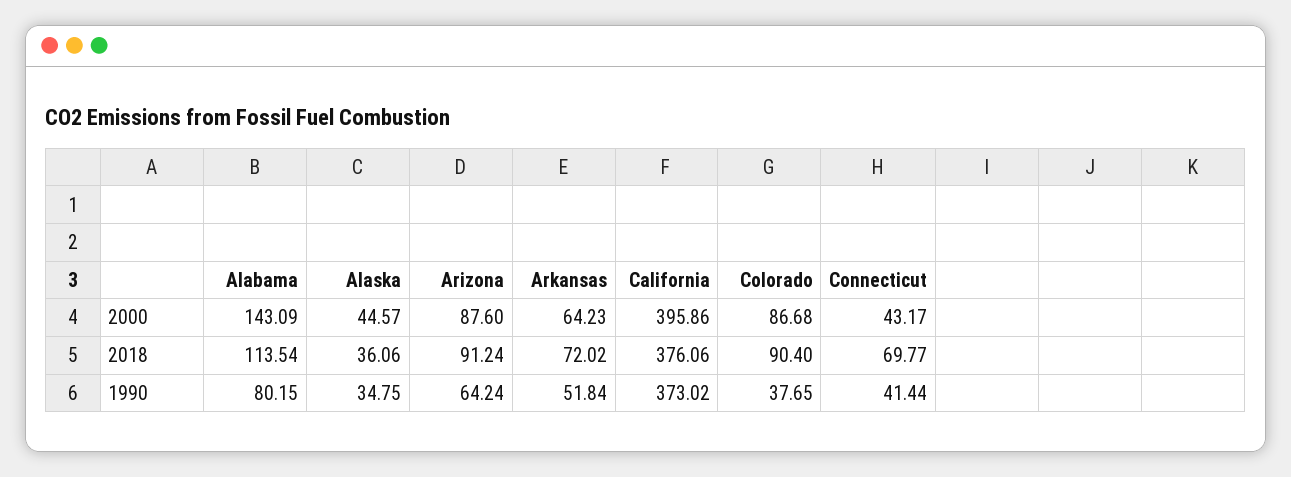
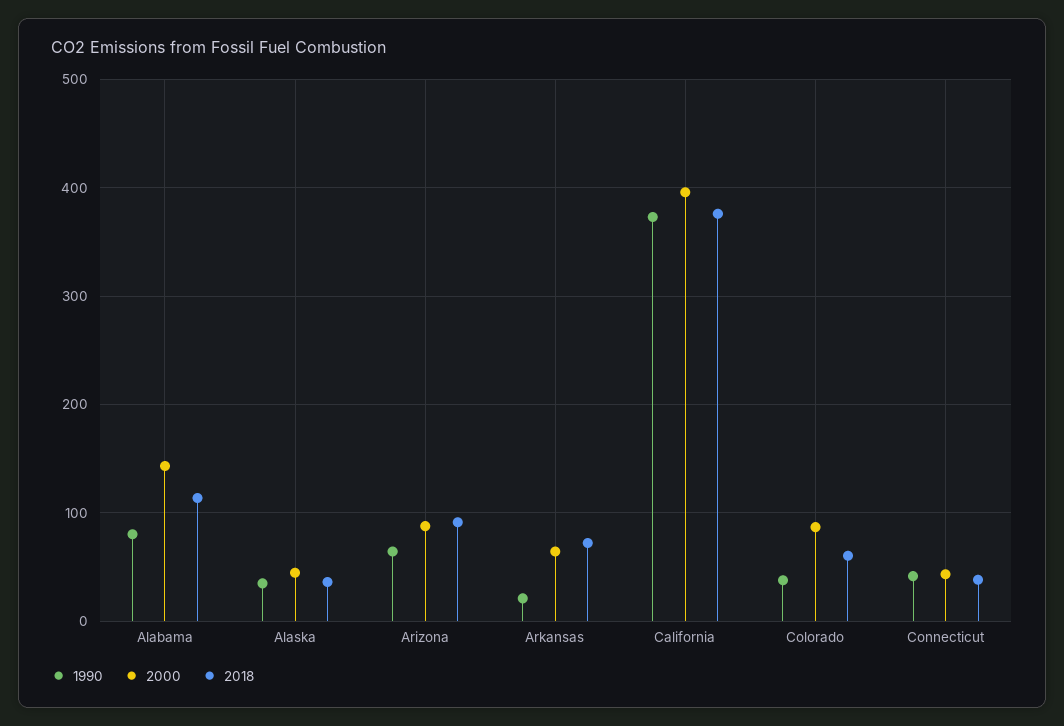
2018, Colorado: 90.4 -> 60
2018, Connecticut: 69.77 -> 40
1990, Arkansas: 51.84 -> 20

